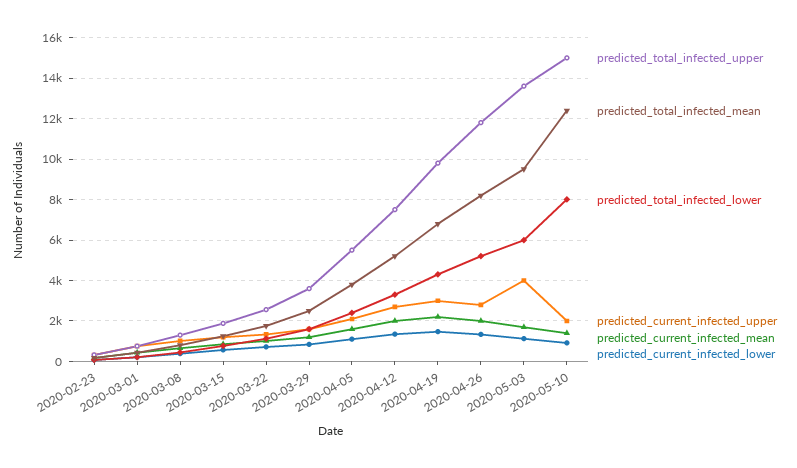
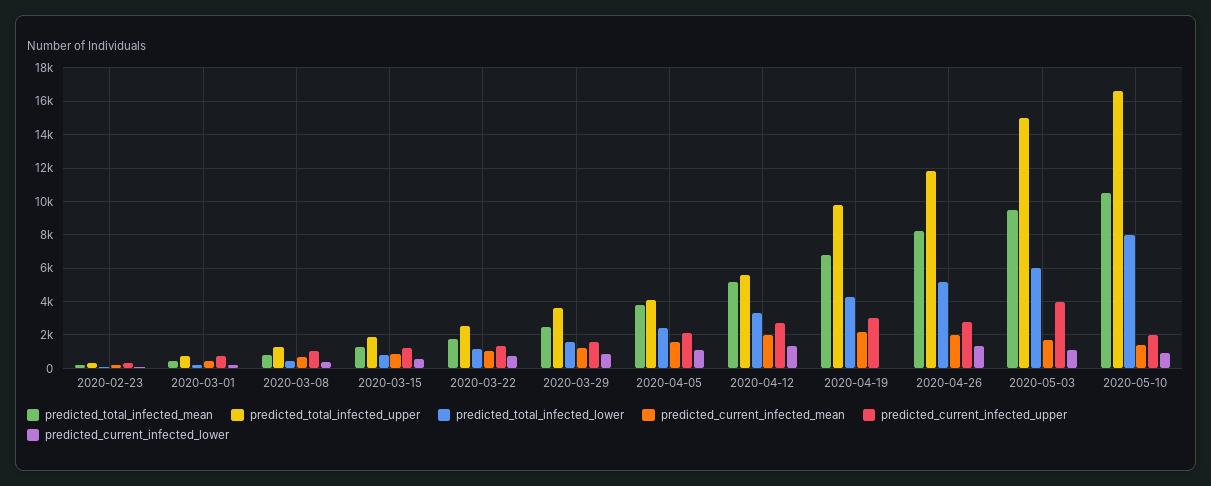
predicted_total_infected_upper, 2020-04-05: 5500 -> 4000
predicted_total_infected_upper, 2020-04-12: 7500 -> 5500
predicted_current_infected_lower, 2020-04-19: 1500 -> 0
predicted_total_infected_upper, 2020-05-03: 13500 -> 15000
predicted_total_infected_upper, 2020-05-10: 15000 -> 16500
predicted_total_infected_mean, 2020-05-10: 12500 -> 10500

